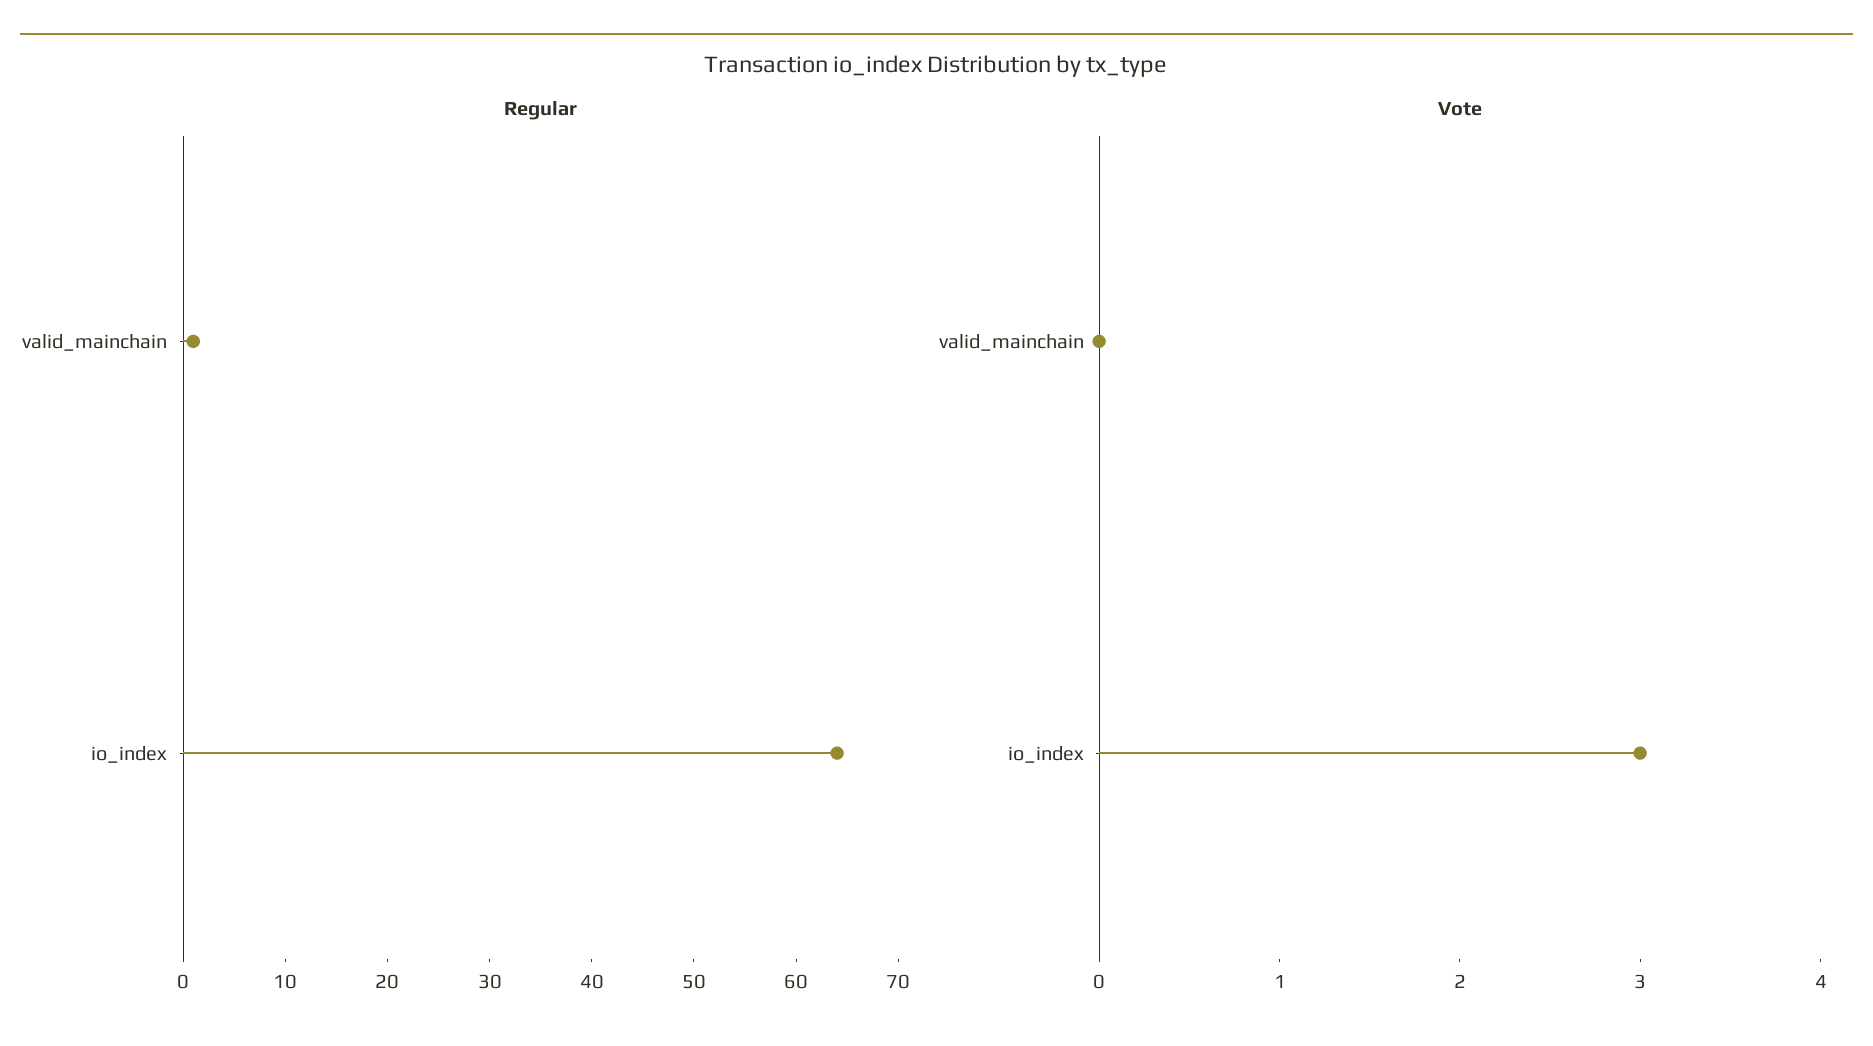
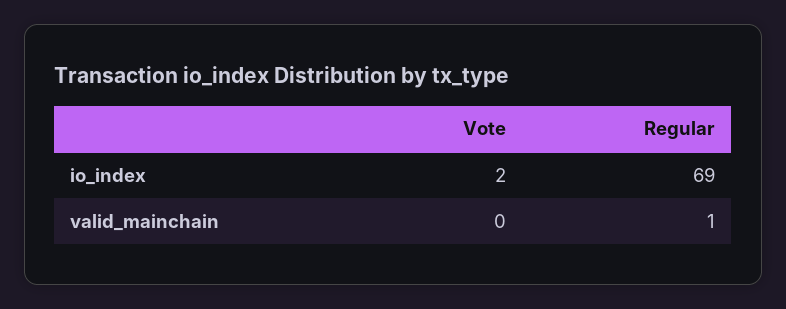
Regular, io_index: 64 -> 69
Vote, io_index: 3 -> 2

